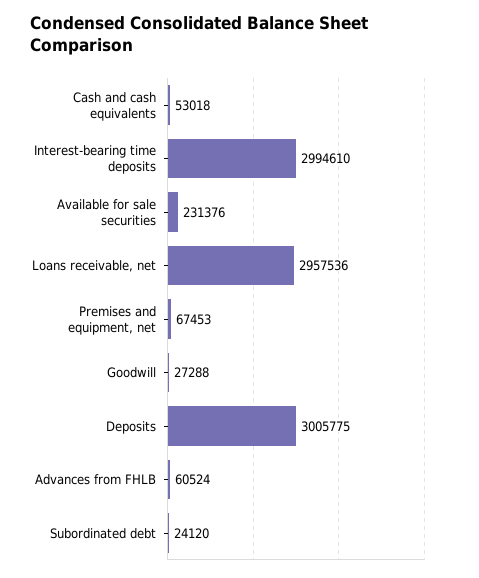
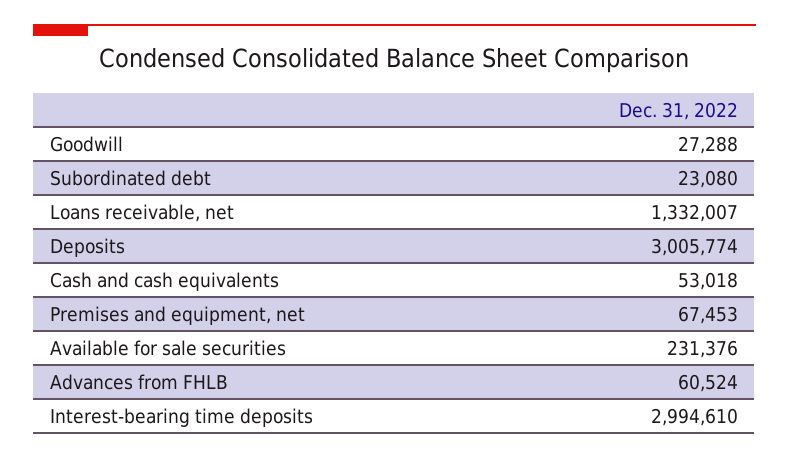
Loans receivable, net: 2957536 -> 1332007
Deposits: 3005775 -> 3005774
Subordinated debt: 24120 -> 23080

